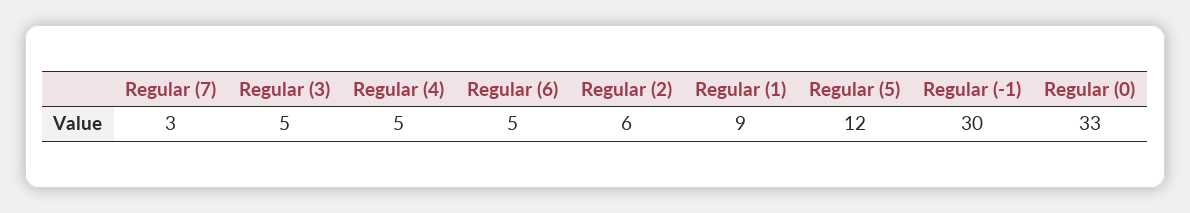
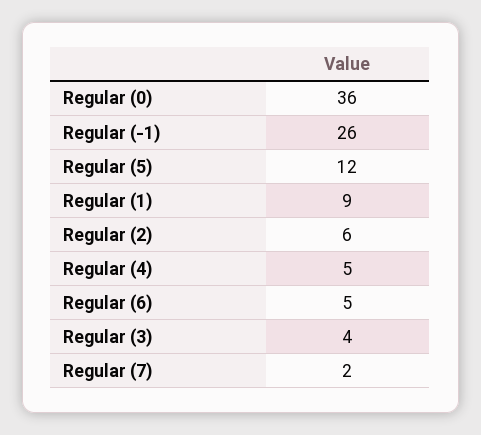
Regular (7): 3 -> 2
Regular (3): 5 -> 4
Regular (-1): 30 -> 26
Regular (0): 33 -> 36

